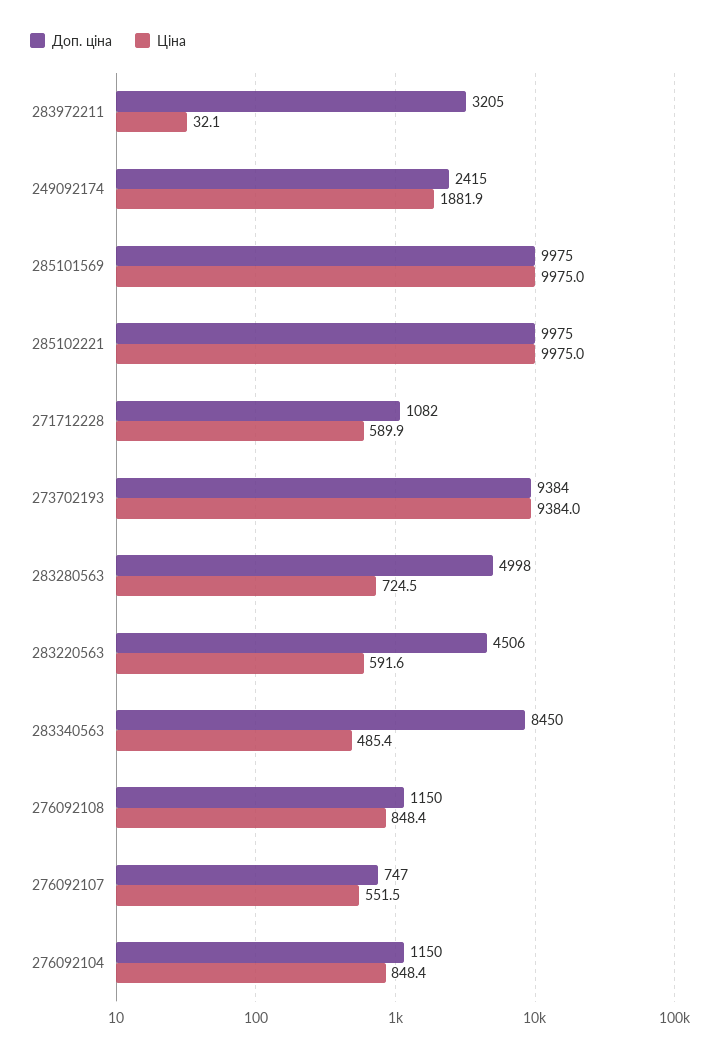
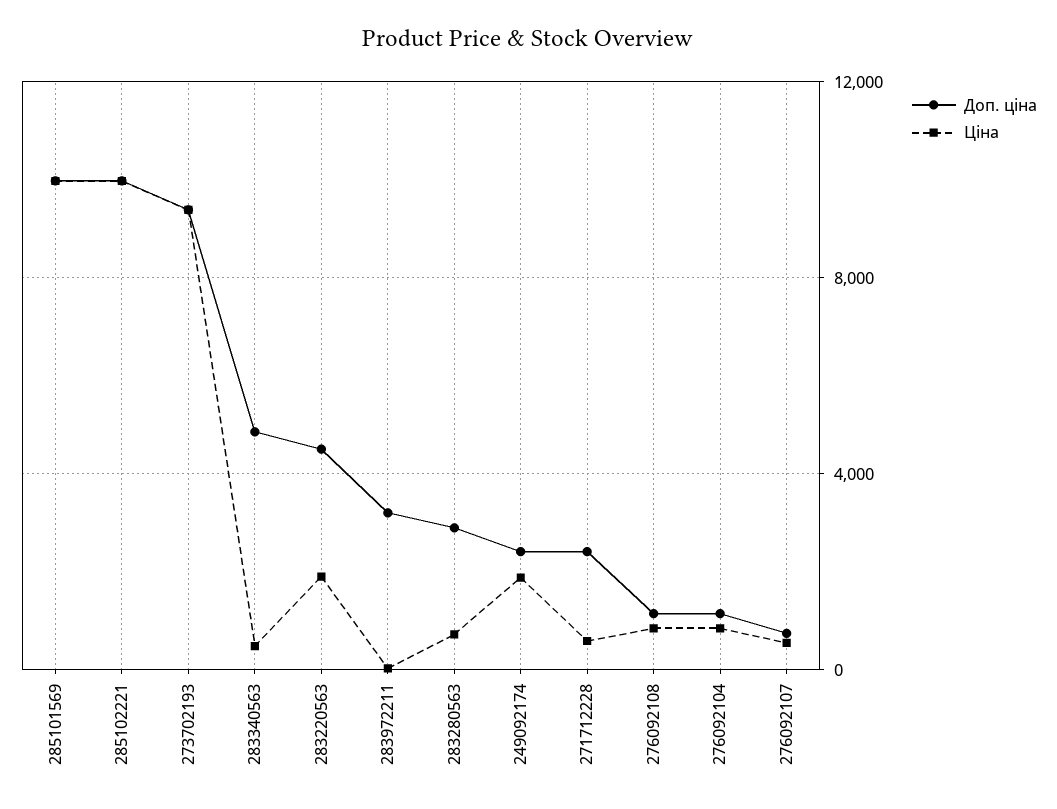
Доп. ціна, 271712228: 1082 -> 2500
Доп. ціна, 283280563: 4998 -> 3000
Ціна, 283220563: 591.6 -> 2000
Доп. ціна, 283340563: 8450 -> 5000

